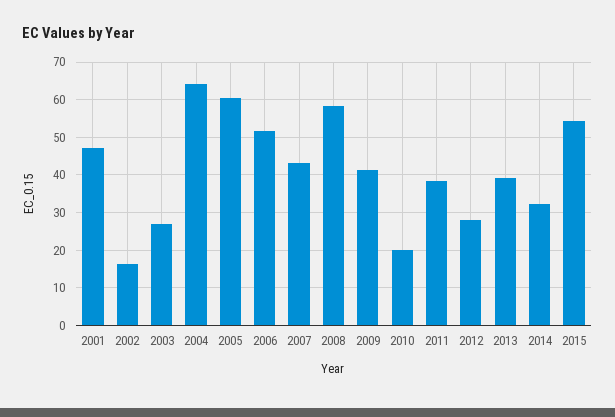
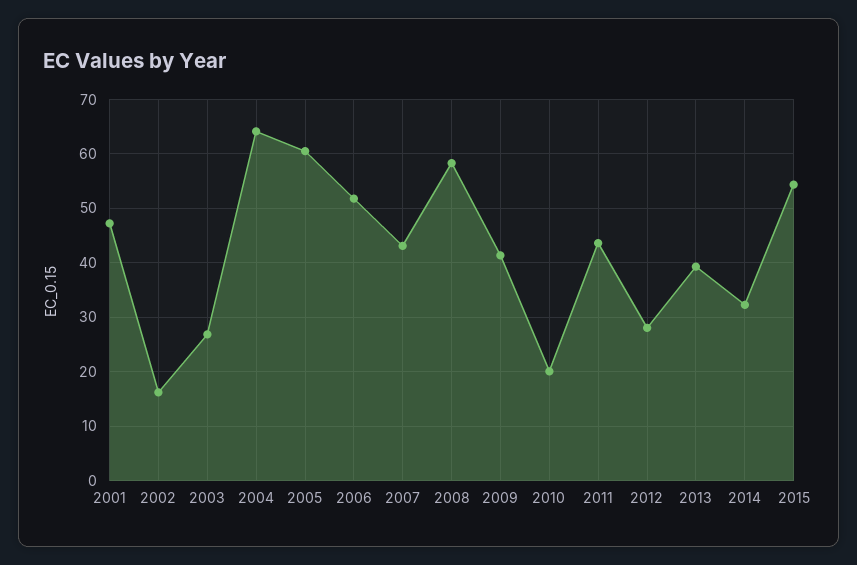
2011: 38 -> 44

